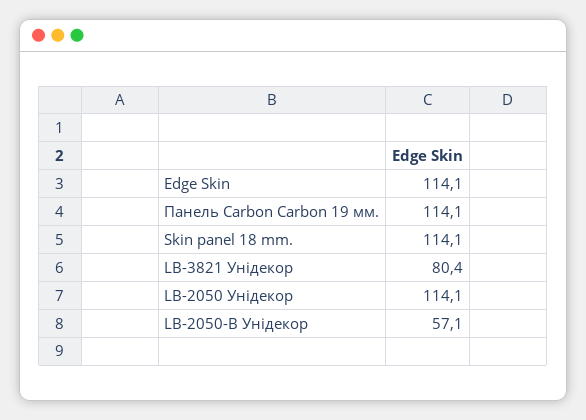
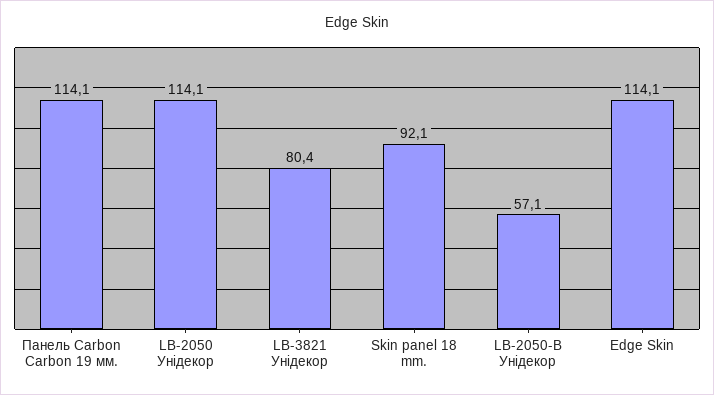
Skin panel 18 mm.: 114.1 -> 92.1

